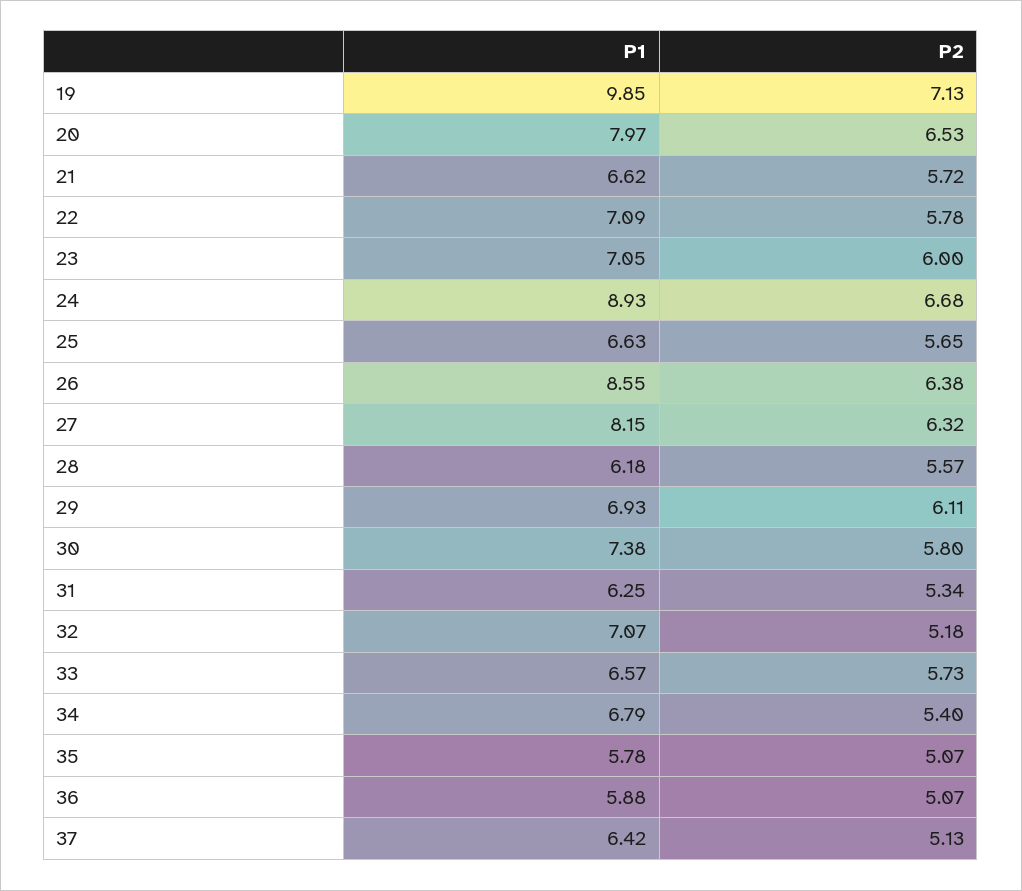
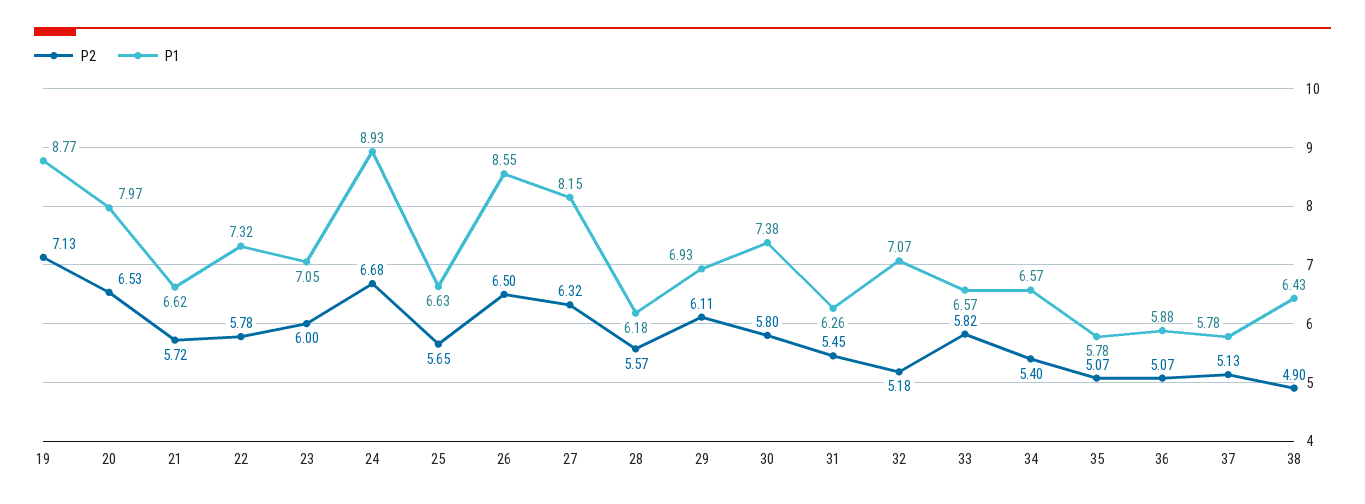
P1, 19: 9.85 -> 8.77
P1, 22: 7.09 -> 7.32
P2, 26: 6.38 -> 6.5
P1, 31: 6.25 -> 6.26
P2, 31: 5.34 -> 5.45
P2, 33: 5.73 -> 5.82
P1, 34: 6.79 -> 6.57
P1, 37: 6.42 -> 5.78
P2, 38: none -> 4.9
P1, 38: none -> 6.43

